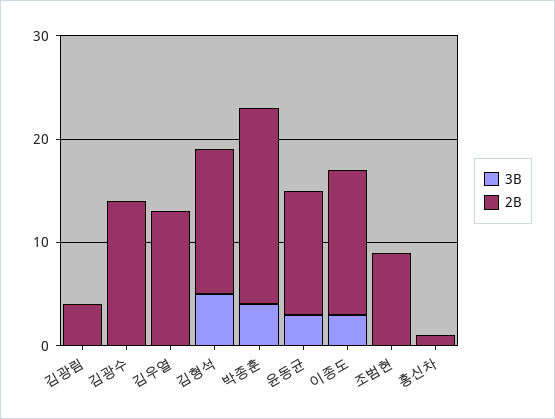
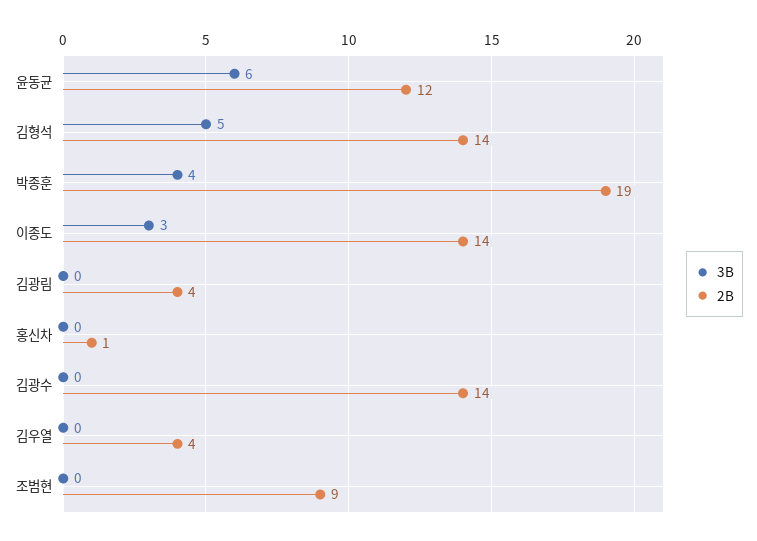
2B, 김우열: 13 -> 4
3B, 윤동균: 3 -> 6

